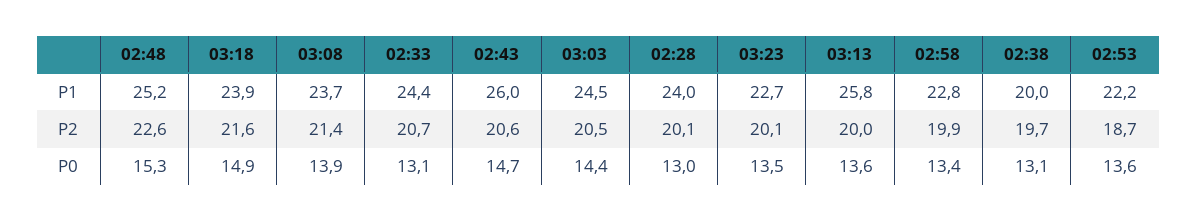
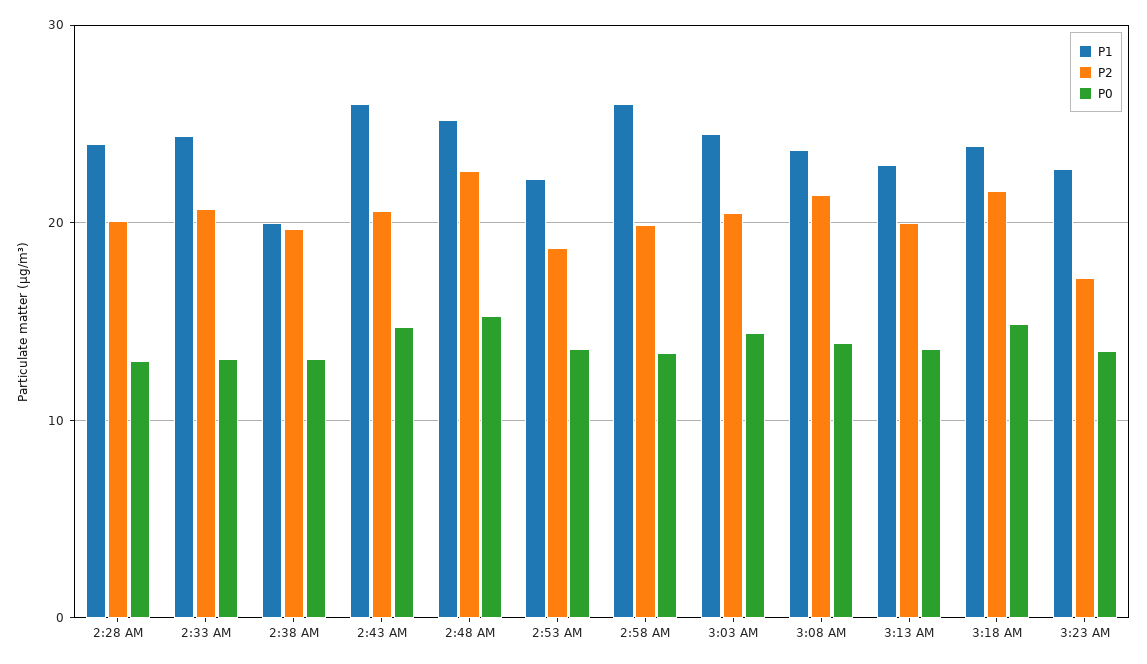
P1, 03:13: 25.8 -> 23
P1, 02:58: 22.8 -> 26
P2, 03:23: 20.1 -> 17

